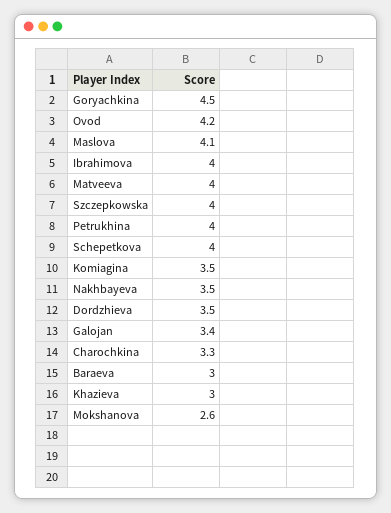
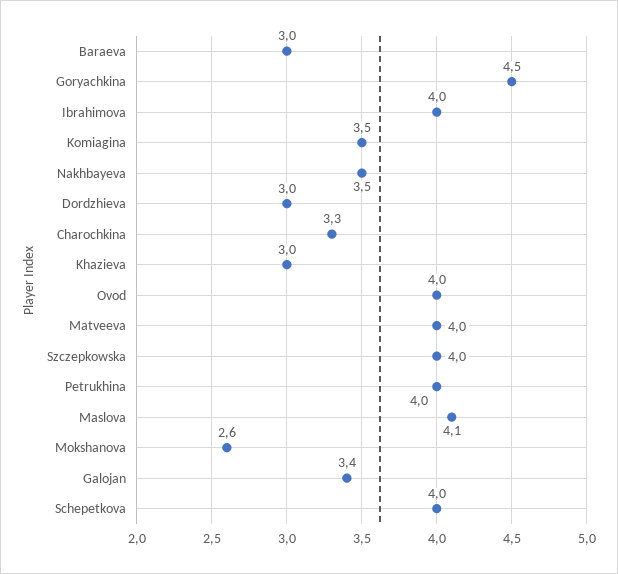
Ovod: 4.2 -> 4
Dordzhieva: 3.5 -> 3

